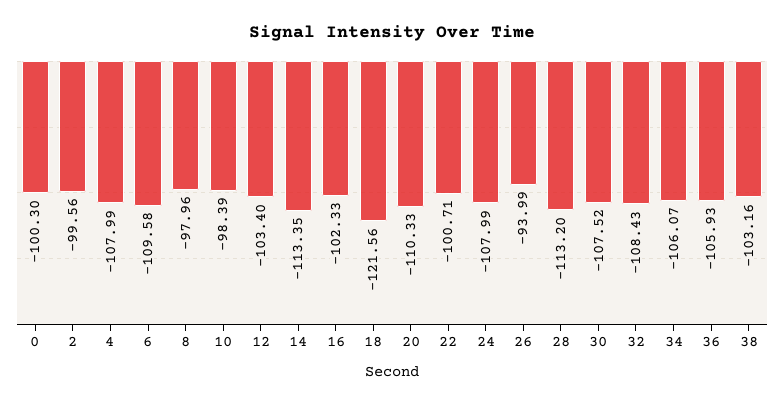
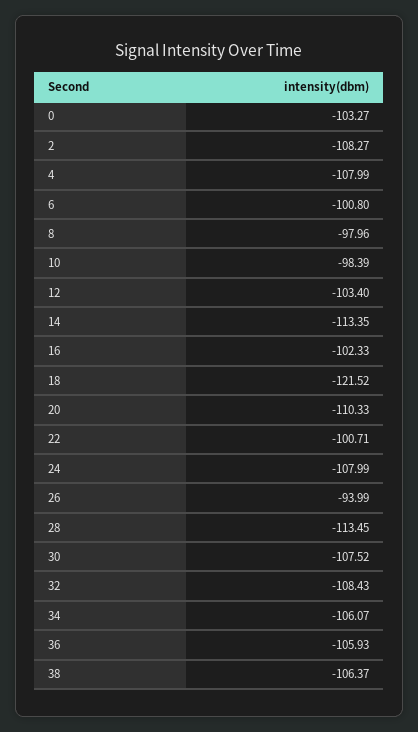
0: -100.3 -> -103.27
2: -99.56 -> -108.27
6: -109.58 -> -100.8
18: -121.56 -> -121.52
28: -113.2 -> -113.45
38: -103.16 -> -106.37

